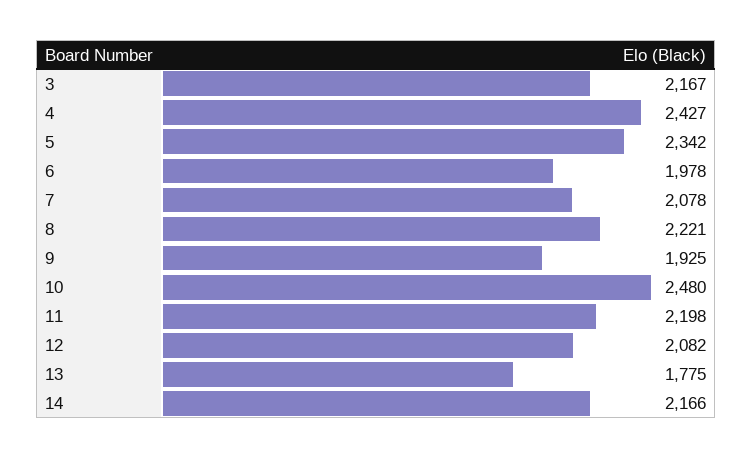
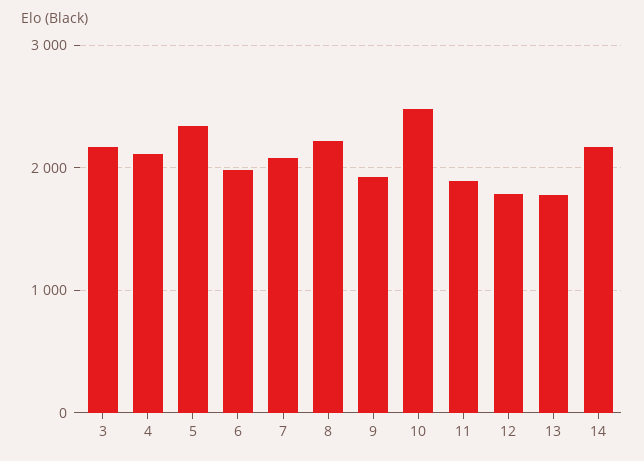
4: 2427 -> 2100
11: 2198 -> 1900
12: 2082 -> 1800

